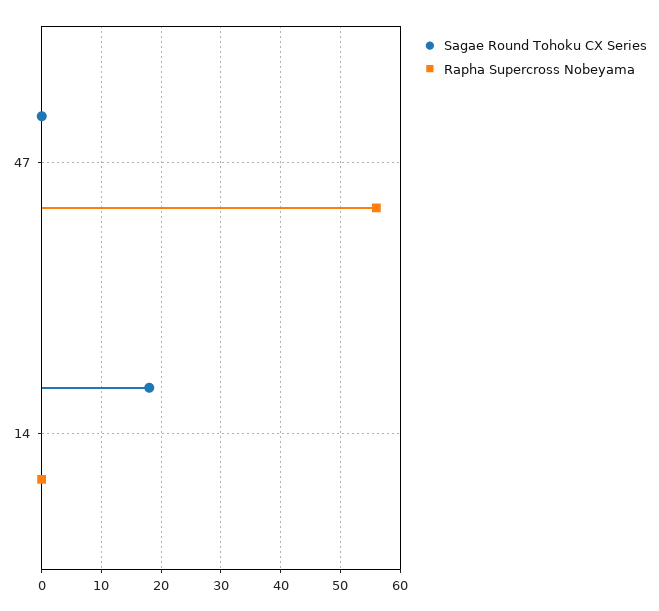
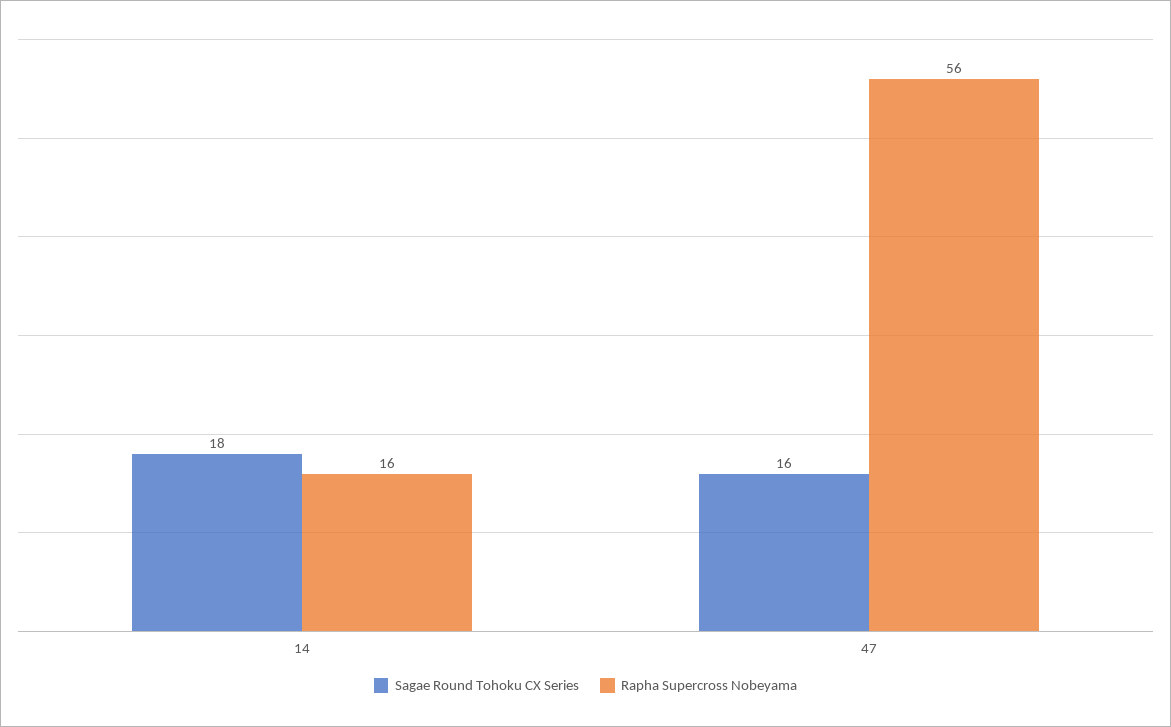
Sagae Round Tohoku CX Series, 47: 0 -> 16
Rapha Supercross Nobeyama, 14: 0 -> 16

